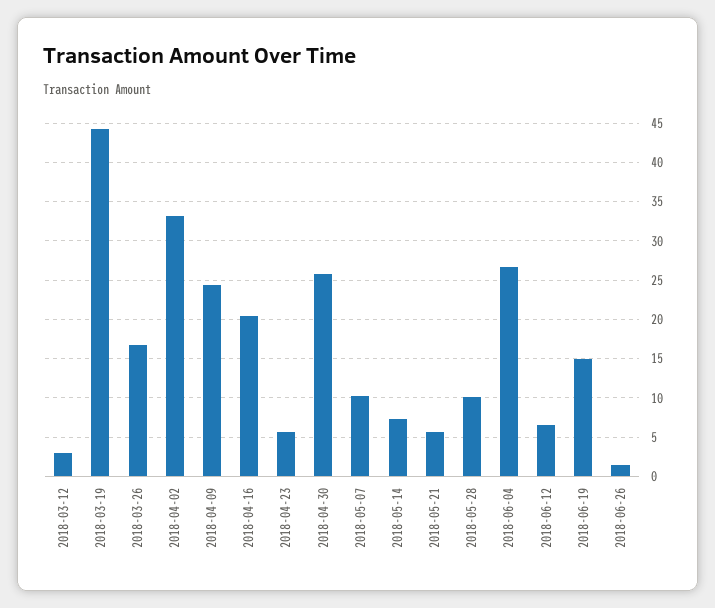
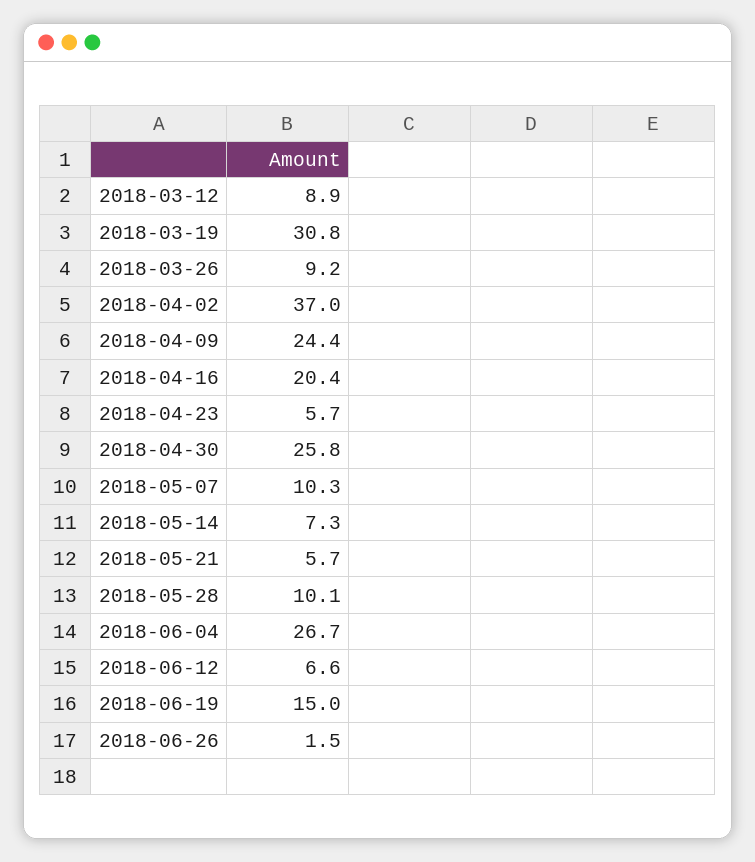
2018-03-12: 3 -> 8.9
2018-03-19: 44 -> 30.8
2018-03-26: 17 -> 9.2
2018-04-02: 33 -> 37

